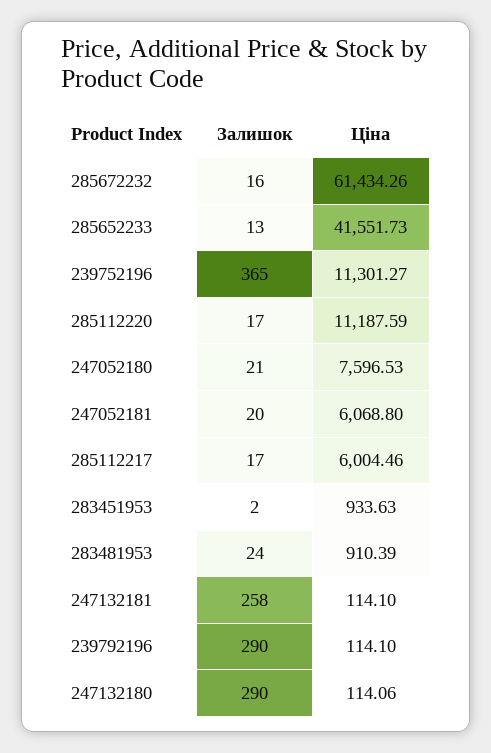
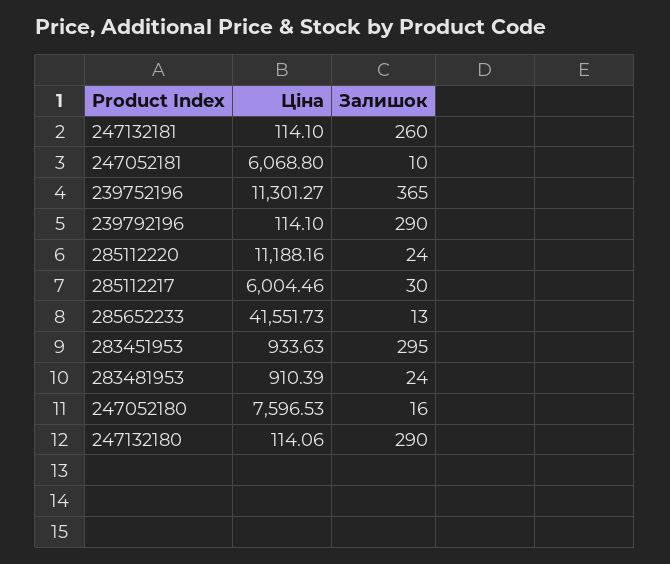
Залишок, 285672232: 16 -> none
Ціна, 285672232: 61434.26 -> none
Залишок, 285112220: 17 -> 24
Ціна, 285112220: 11187.59 -> 11188.16
Залишок, 247052180: 21 -> 16
Залишок, 247052181: 20 -> 10
Залишок, 285112217: 17 -> 30
Залишок, 283451953: 2 -> 295
Залишок, 247132181: 258 -> 260

